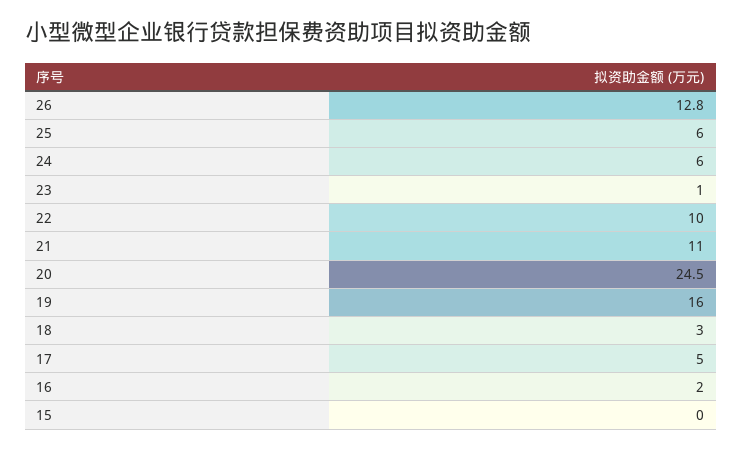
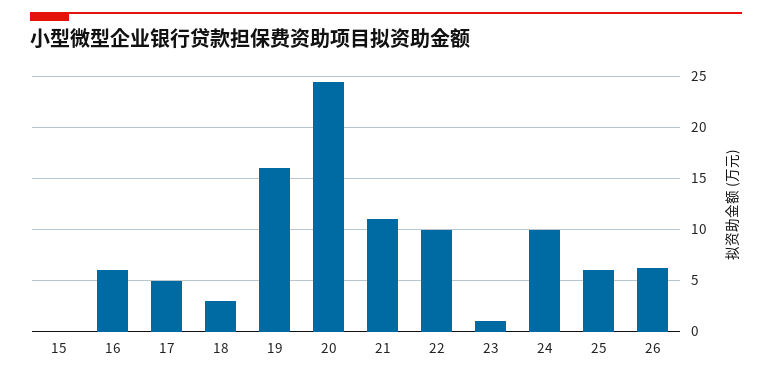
26: 12.8 -> 6
24: 6 -> 10
16: 2 -> 6

